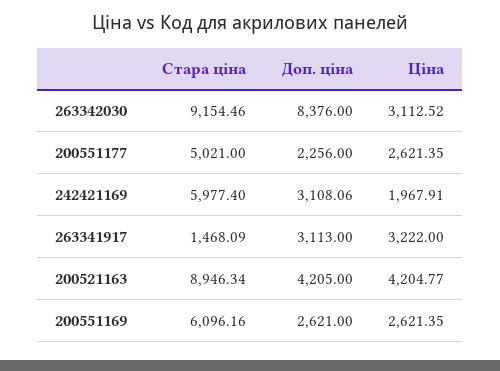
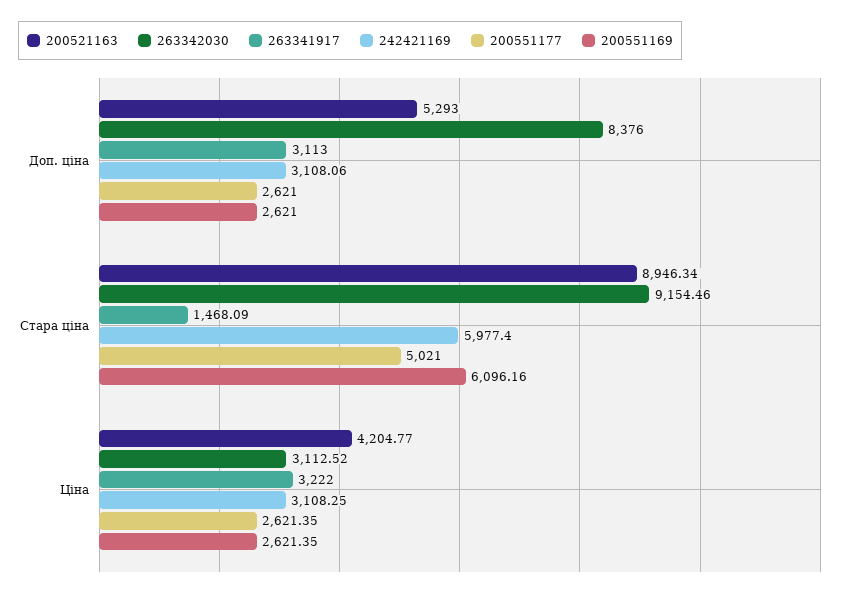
200551177, Доп. ціна: 2256 -> 2621
242421169, Ціна: 1967.91 -> 3108.25
200521163, Доп. ціна: 4205 -> 5293

